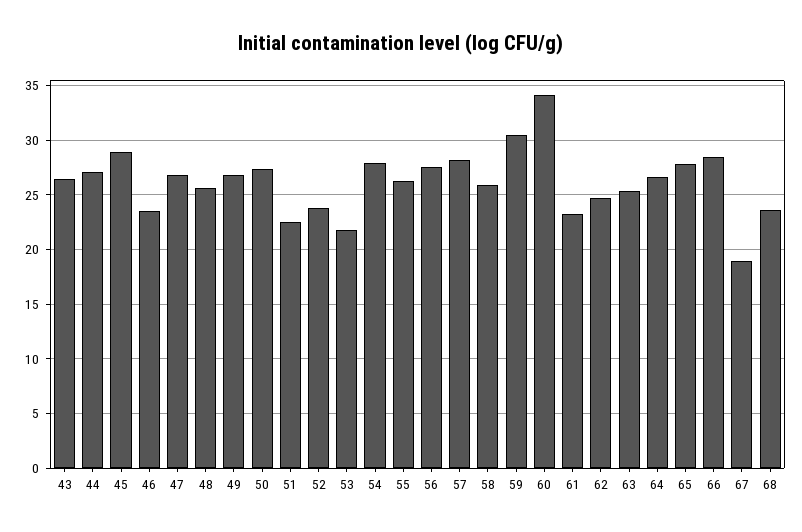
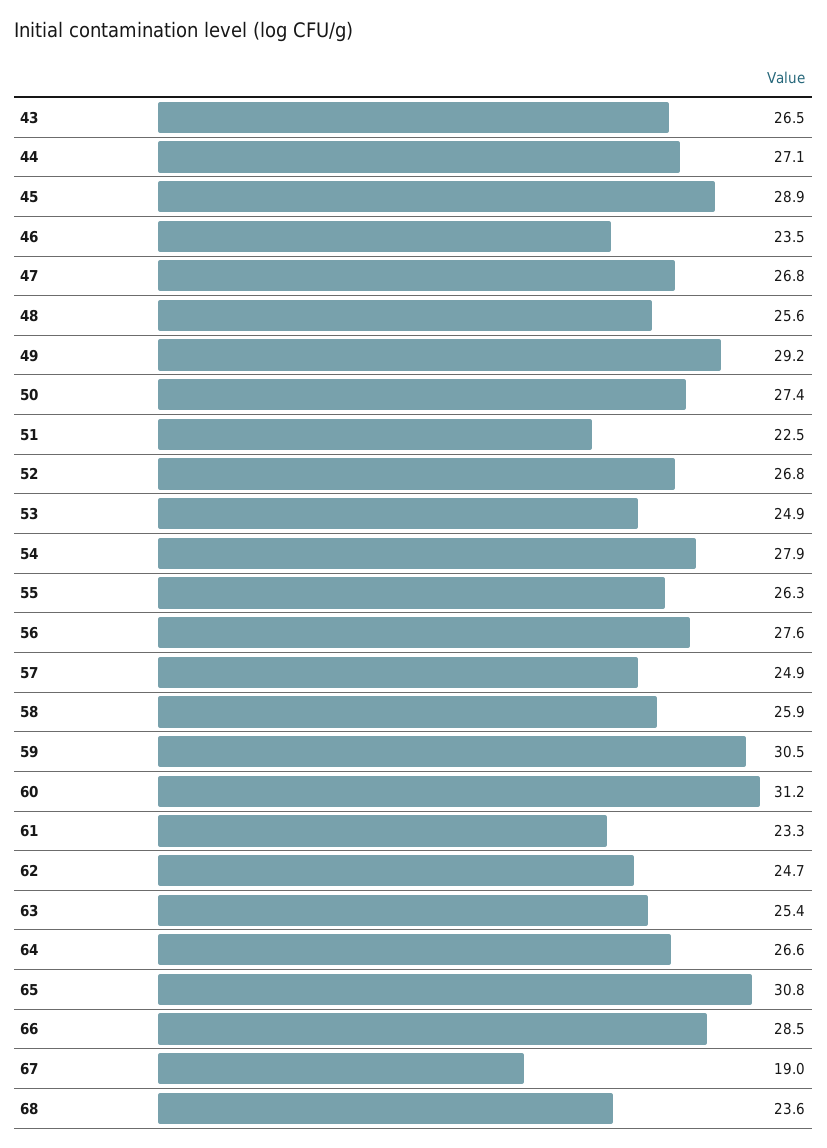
49: 27 -> 29.2
52: 24 -> 26.8
53: 22 -> 24.9
57: 28 -> 24.9
60: 34 -> 31.2
65: 28 -> 30.8

